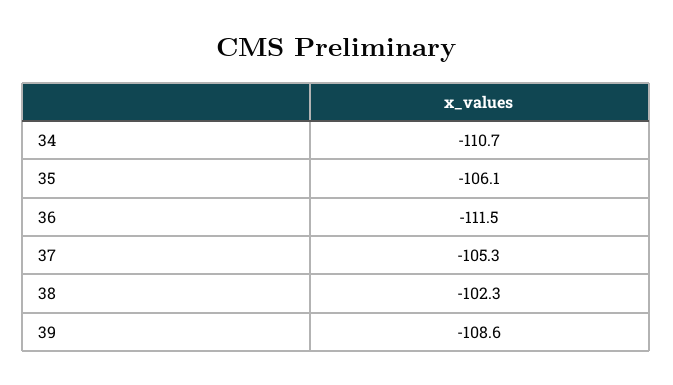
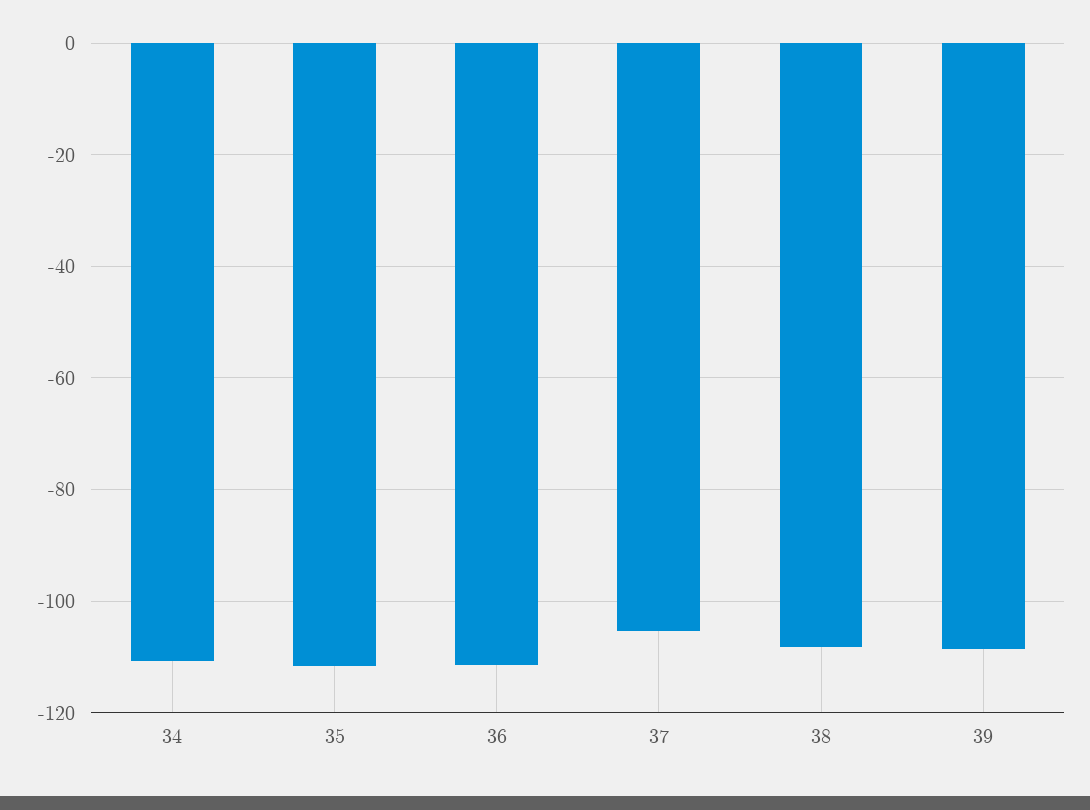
35: -106.1 -> -112
38: -102.3 -> -108

